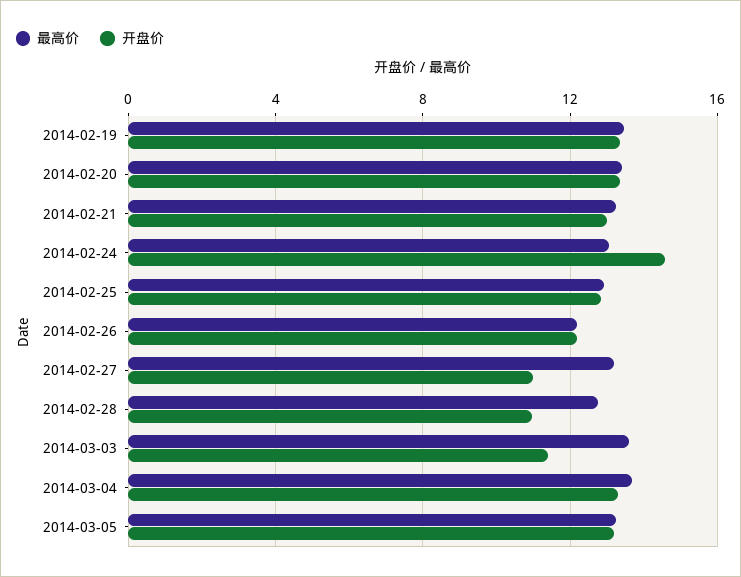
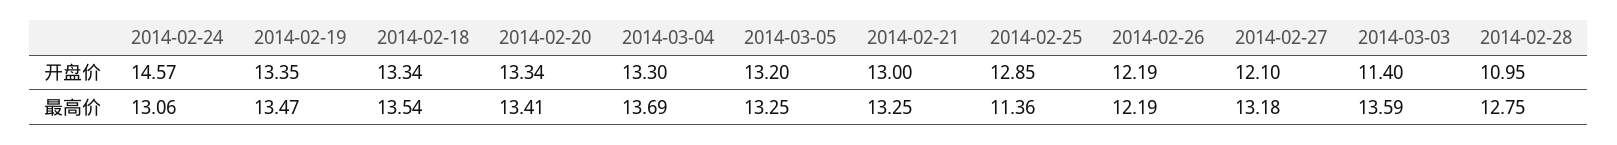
最高价, 2014-02-25: 13 -> 11.36
开盘价, 2014-02-27: 11 -> 12.1
开盘价, 2014-02-18: none -> 13.34
最高价, 2014-02-18: none -> 13.54

